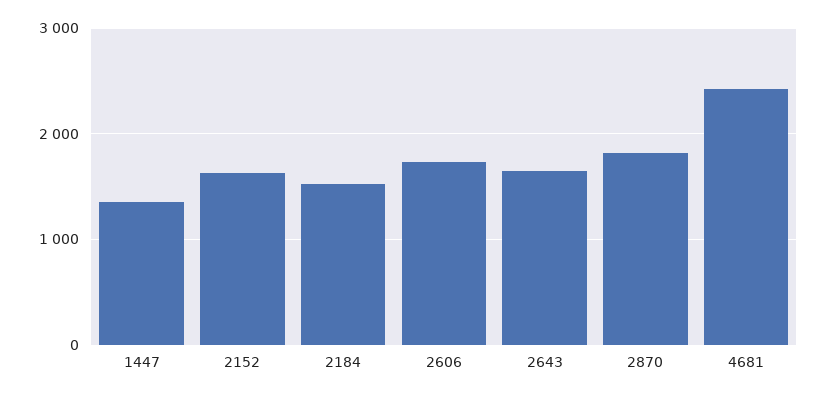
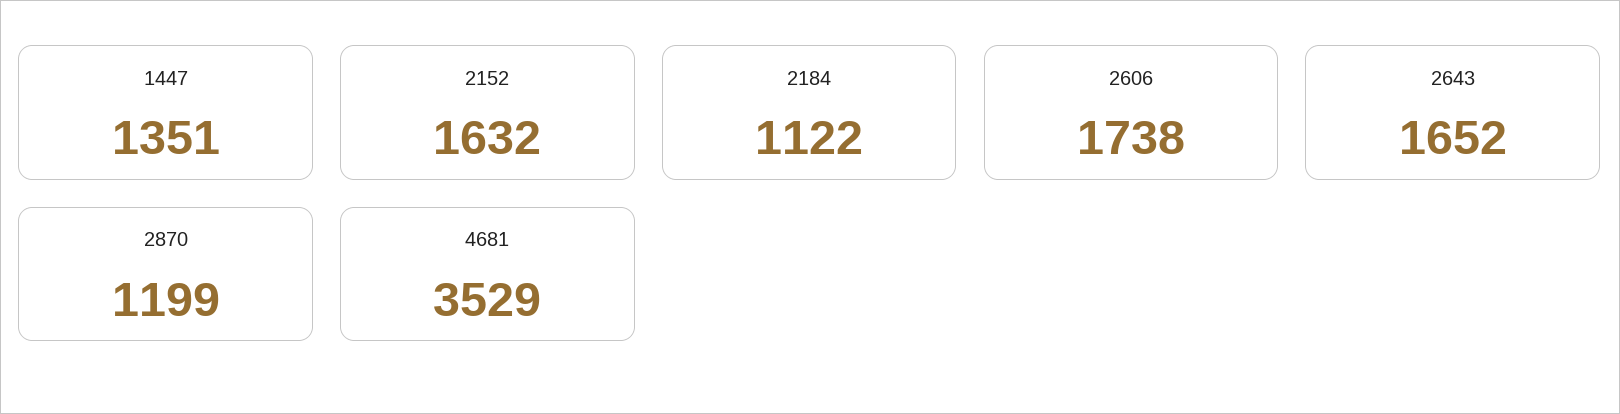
2184: 1500 -> 1122
2870: 1800 -> 1199
4681: 2400 -> 3529

